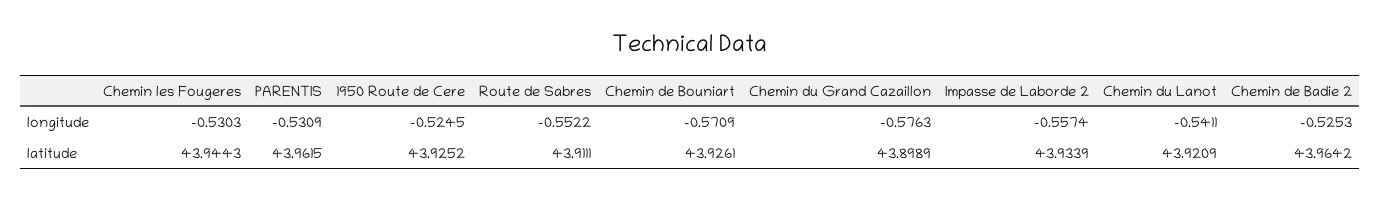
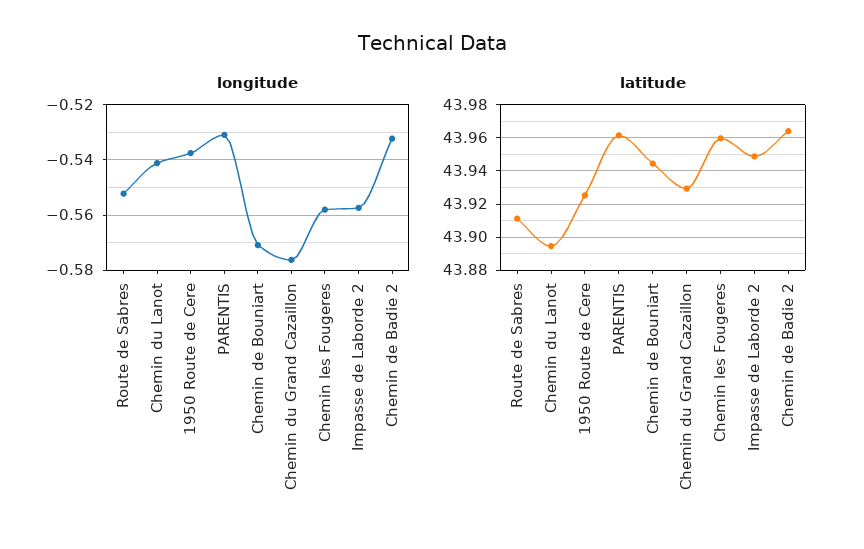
longitude, Chemin les Fougeres: -0.5303 -> -0.5575
longitude, 1950 Route de Cere: -0.5245 -> -0.5375
longitude, Chemin de Badie 2: -0.5253 -> -0.5325
latitude, Chemin les Fougeres: 43.9443 -> 43.96
latitude, Chemin de Bouniart: 43.9261 -> 43.945
latitude, Chemin du Grand Cazaillon: 43.8989 -> 43.93
latitude, Impasse de Laborde 2: 43.9339 -> 43.95
latitude, Chemin du Lanot: 43.9209 -> 43.895

